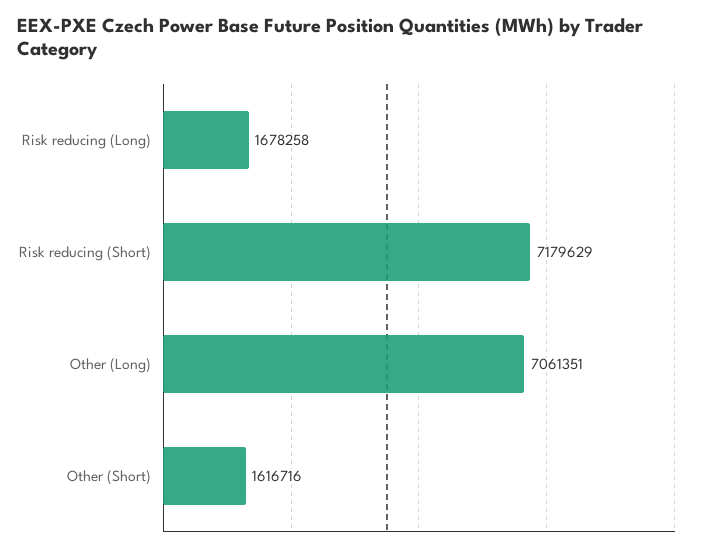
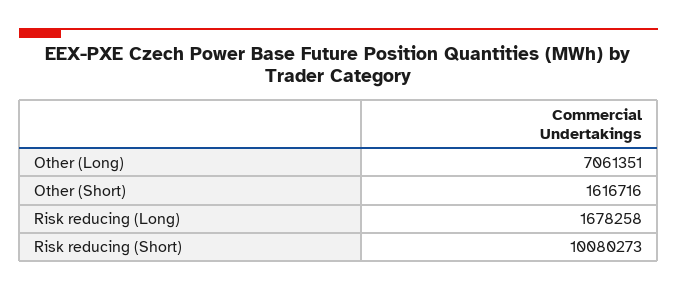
Risk reducing (Short): 7179629 -> 10080273

